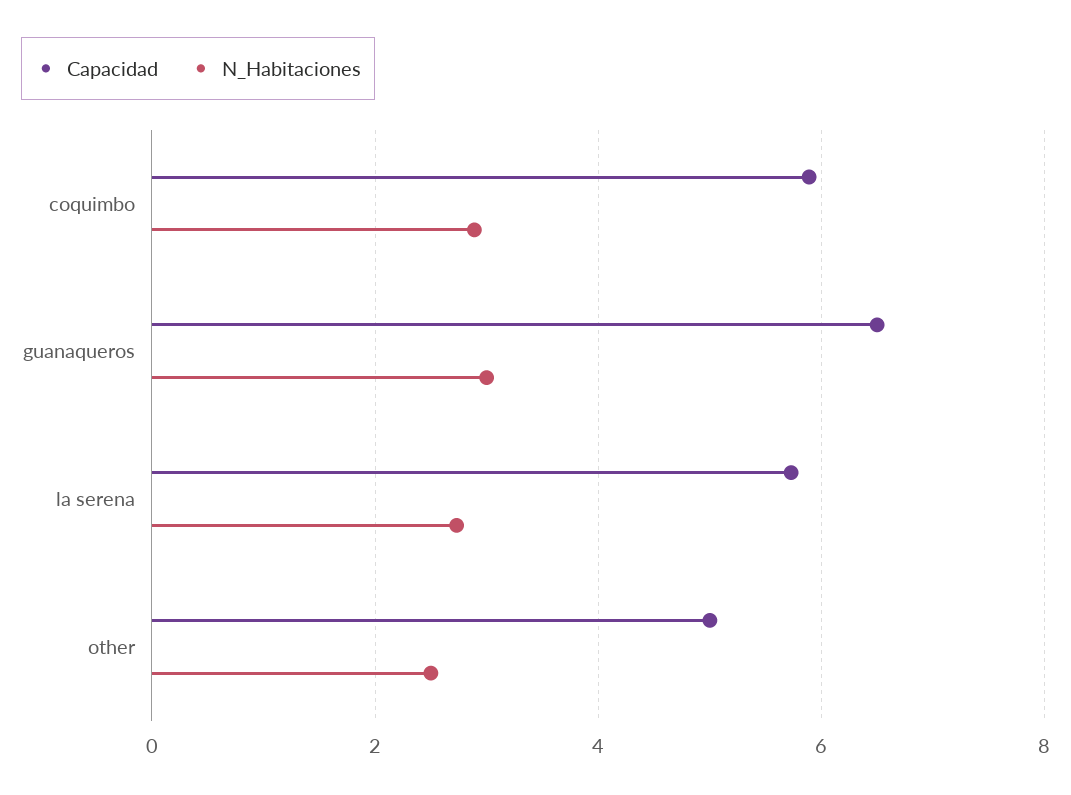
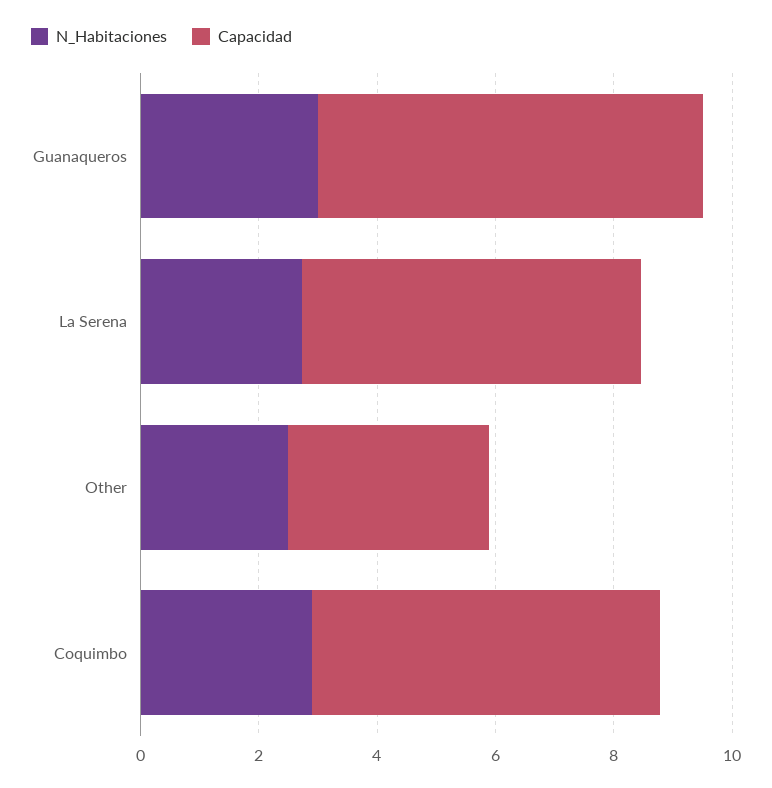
Capacidad, other: 5 -> 3.5

